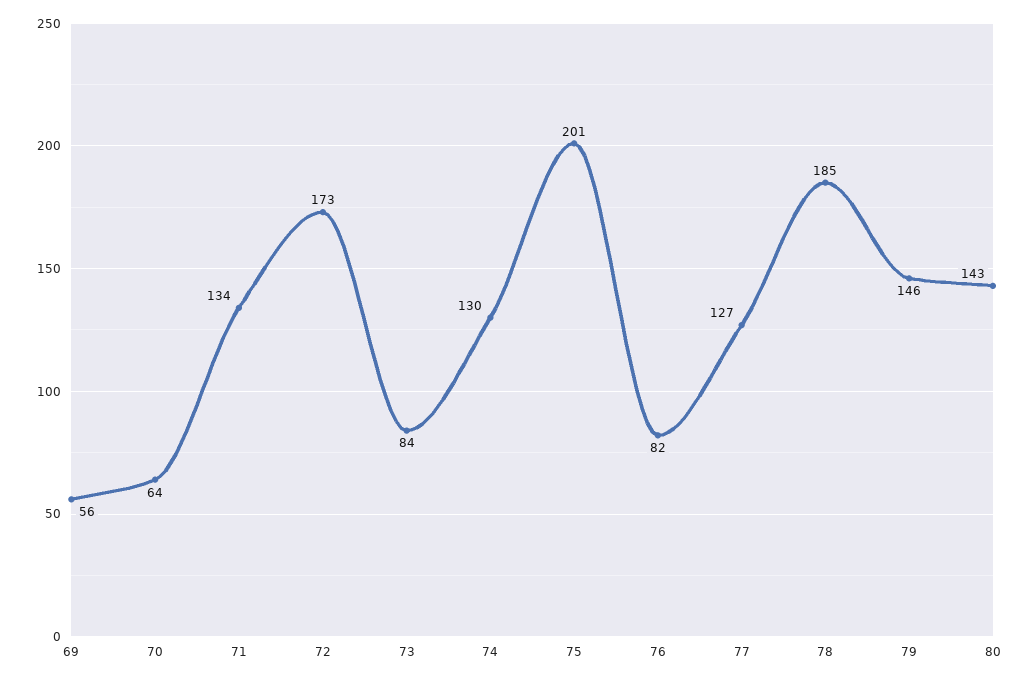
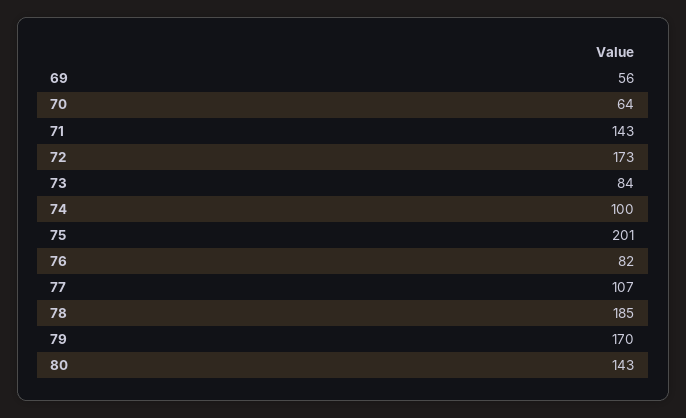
71: 134 -> 143
74: 130 -> 100
77: 127 -> 107
79: 146 -> 170

